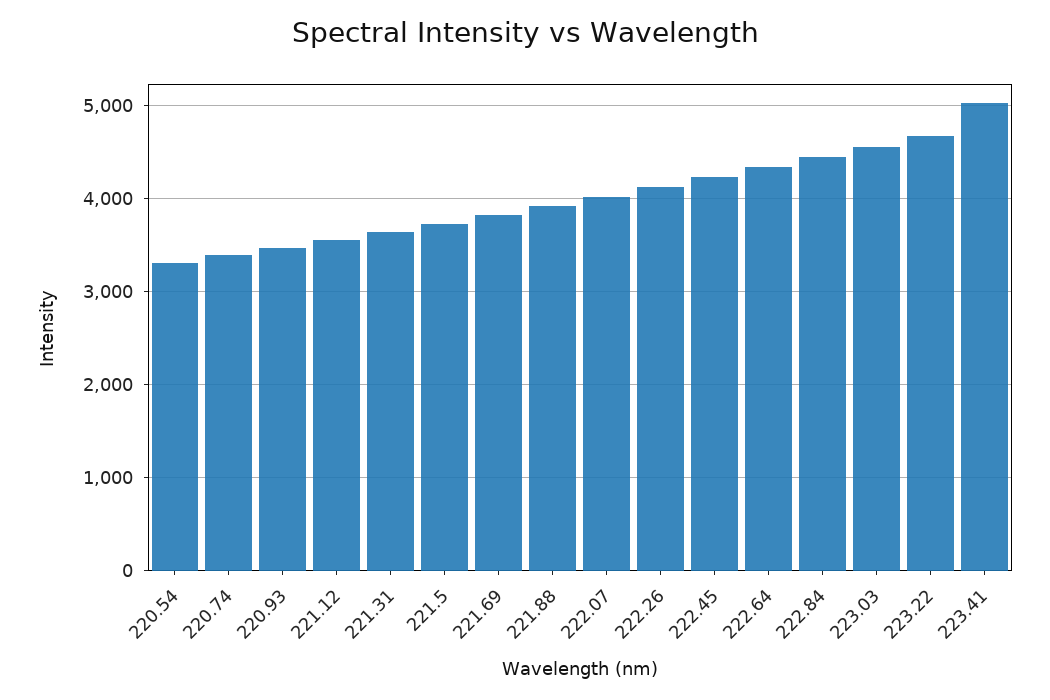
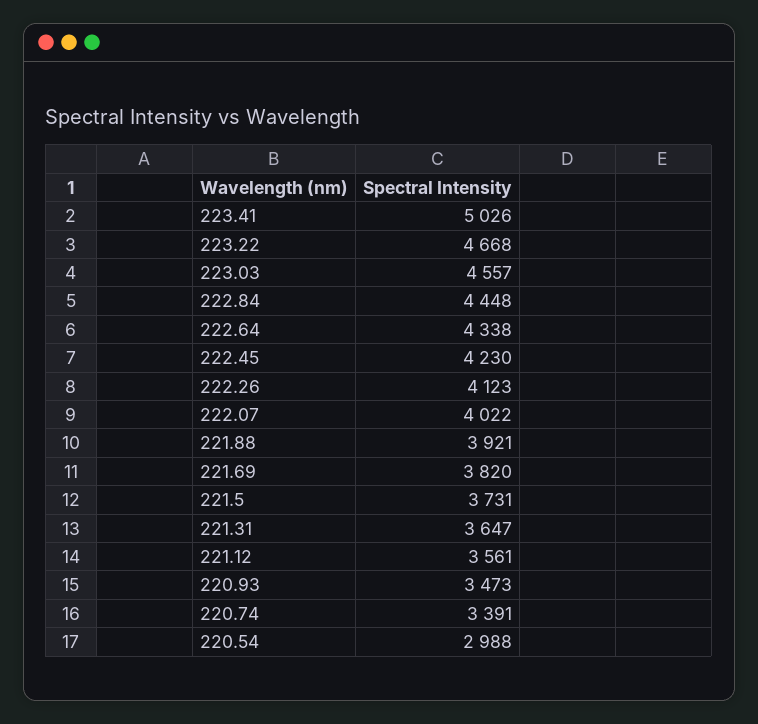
220.54: 3300 -> 2988

